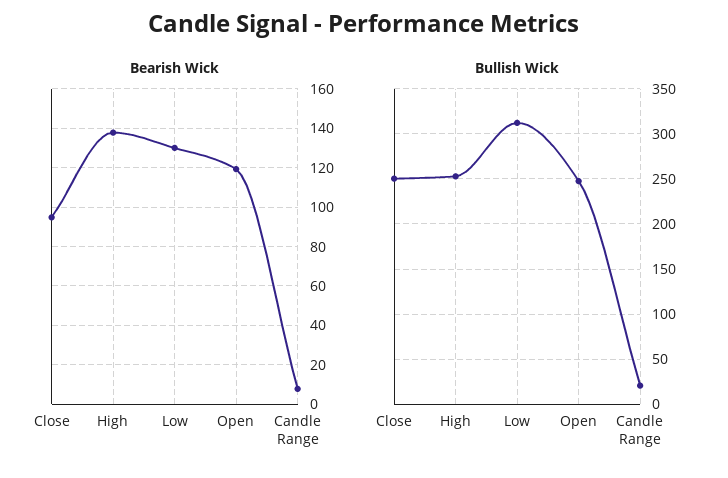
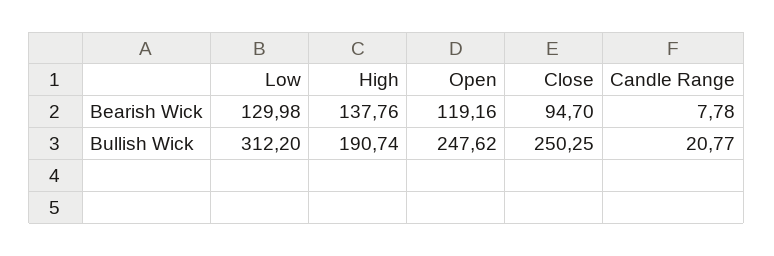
Bullish Wick, High: 250 -> 190.74

